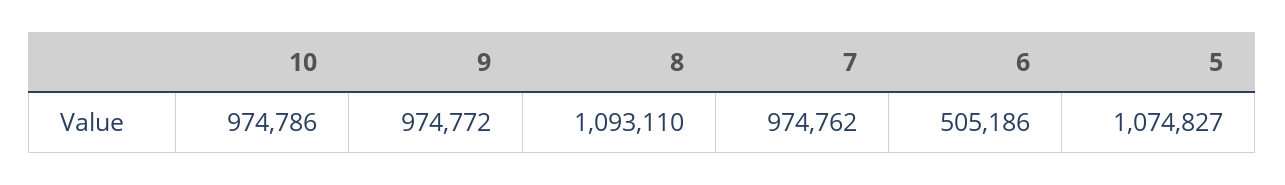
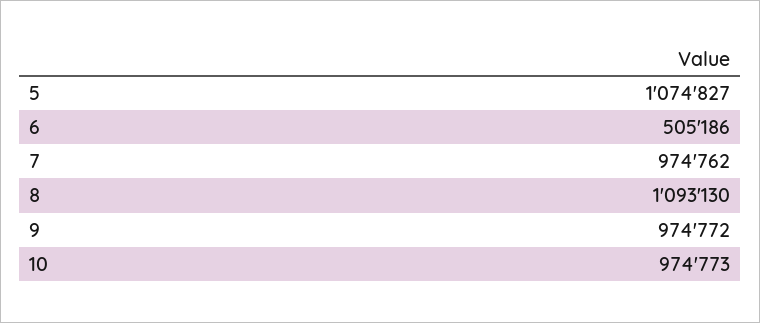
10: 974786 -> 974773
8: 1093110 -> 1093130

